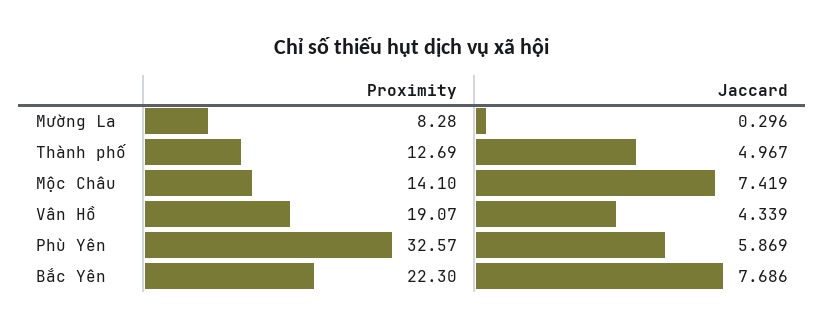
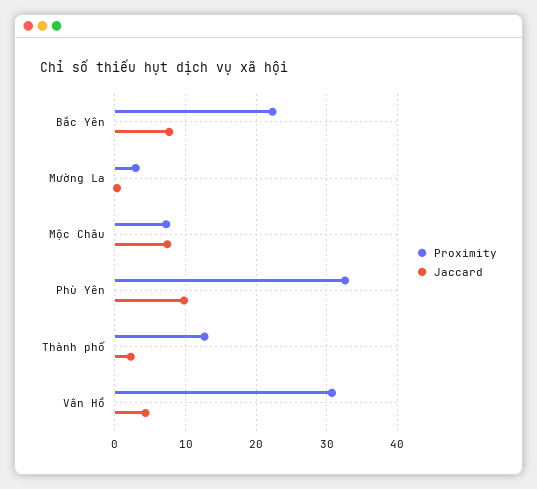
Proximity, Mường La: 8.28 -> 3
Jaccard, Thành phố: 4.967 -> 2
Proximity, Mộc Châu: 14.1 -> 7
Proximity, Vân Hồ: 19.07 -> 31
Jaccard, Phù Yên: 5.869 -> 10

